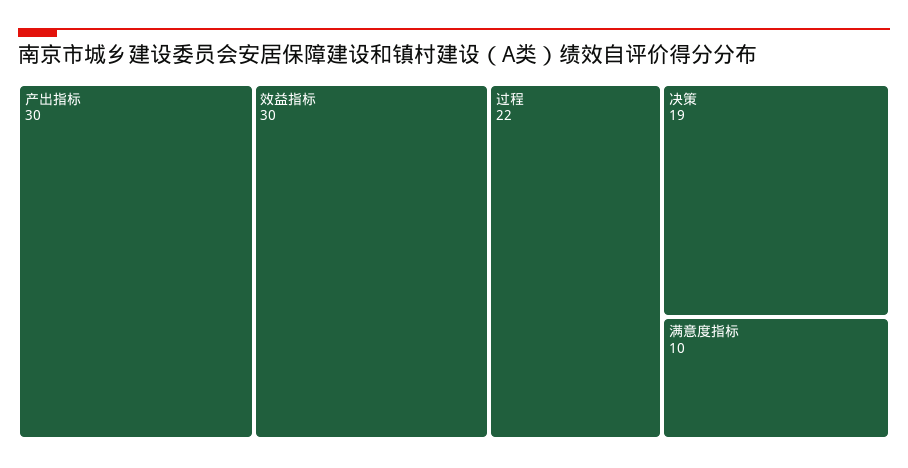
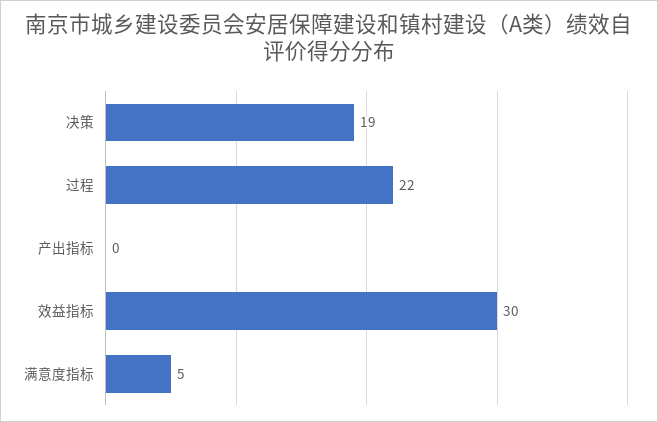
产出指标: 30 -> 0
满意度指标: 10 -> 5

